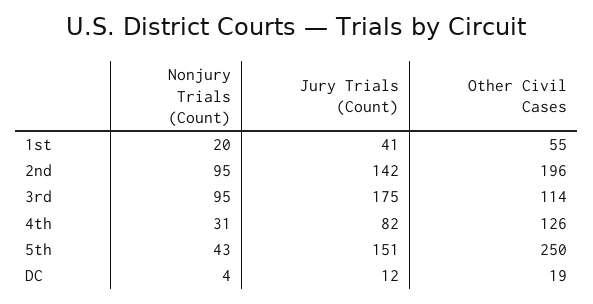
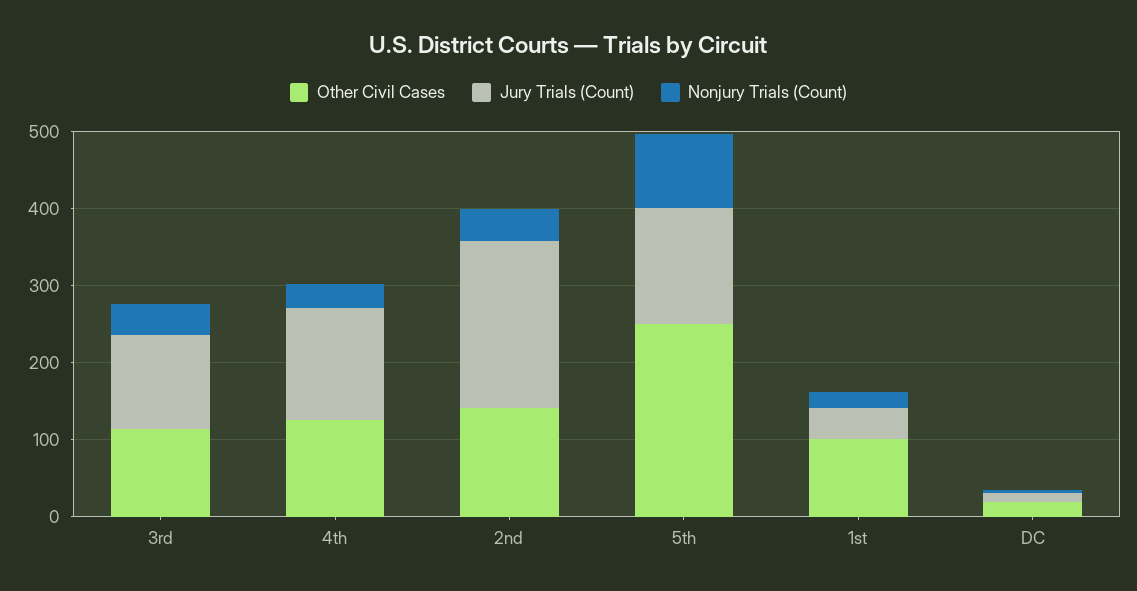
Other Civil Cases, 1st: 55 -> 100
Nonjury Trials (Count), 2nd: 95 -> 40
Jury Trials (Count), 2nd: 142 -> 220
Other Civil Cases, 2nd: 196 -> 140
Nonjury Trials (Count), 3rd: 95 -> 40
Jury Trials (Count), 3rd: 175 -> 120
Jury Trials (Count), 4th: 82 -> 140
Nonjury Trials (Count), 5th: 43 -> 100

